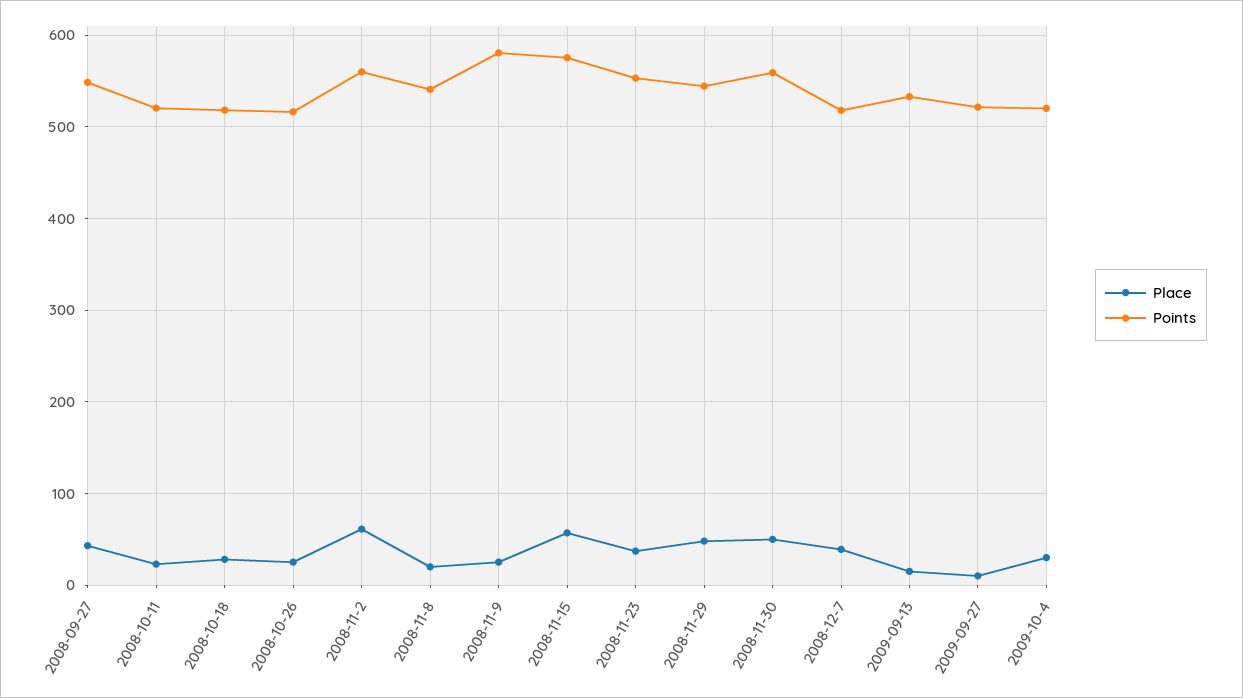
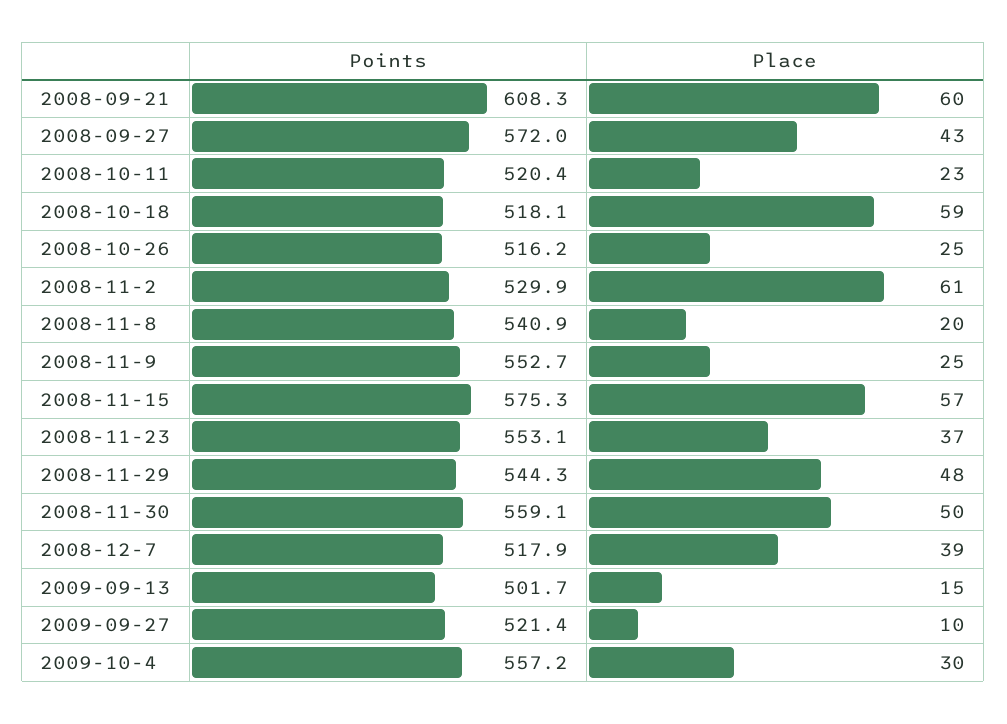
Points, 2008-09-27: 550 -> 572
Place, 2008-10-18: 30 -> 59
Points, 2008-11-2: 560 -> 529.9
Points, 2008-11-9: 580 -> 552.7
Points, 2009-09-13: 530 -> 501.7
Points, 2009-10-4: 520 -> 557.2
Points, 2008-09-21: none -> 608.3
Place, 2008-09-21: none -> 60

